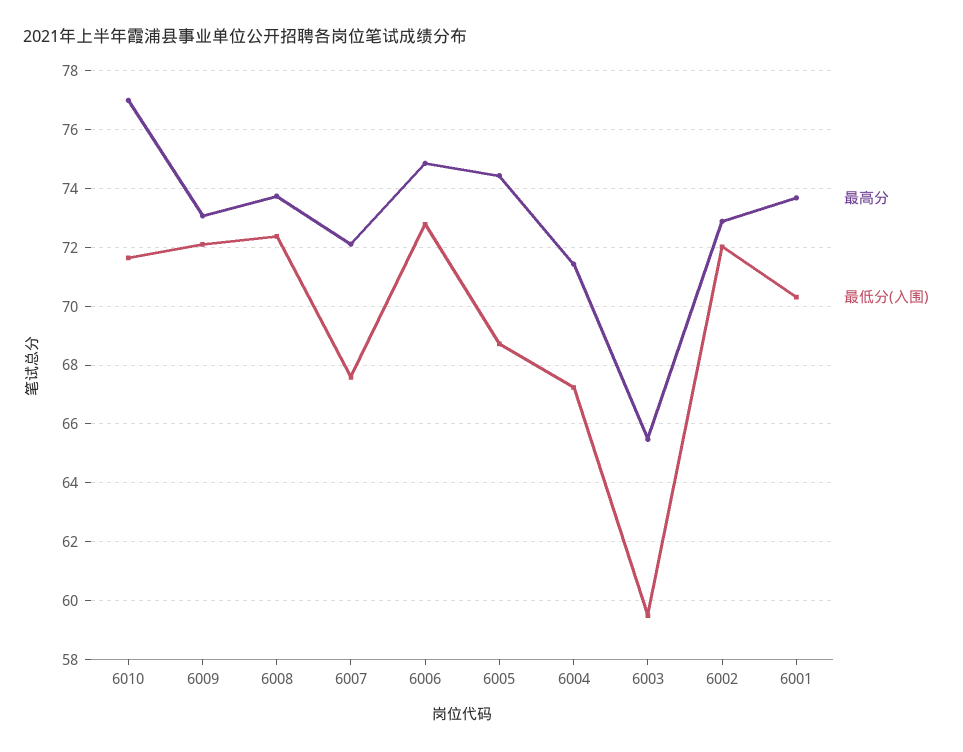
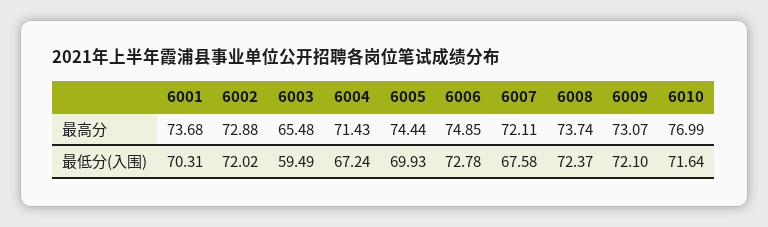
最低分(入围), 6005: 68.75 -> 69.93

